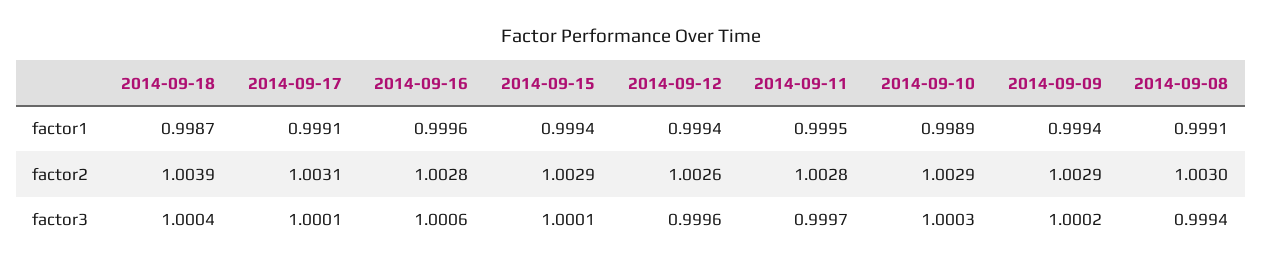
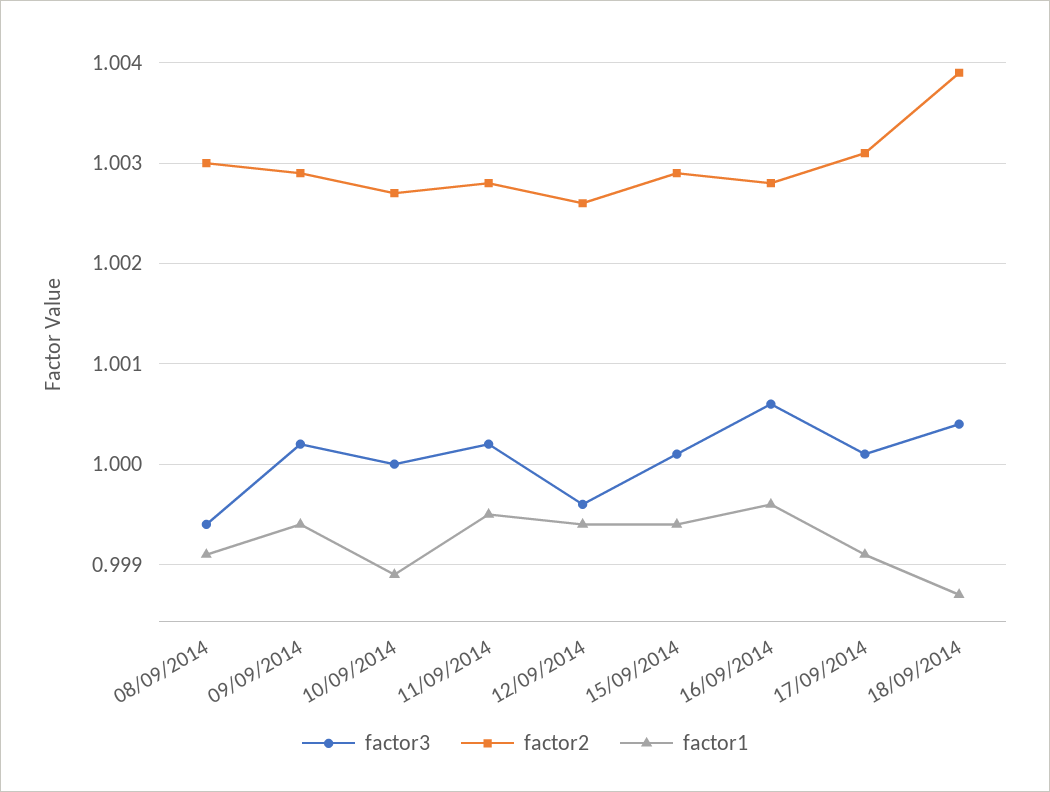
factor2, 2014-09-10: 1.0029 -> 1.0027
factor3, 2014-09-11: 0.9997 -> 1.0002
factor3, 2014-09-10: 1.0003 -> 1

